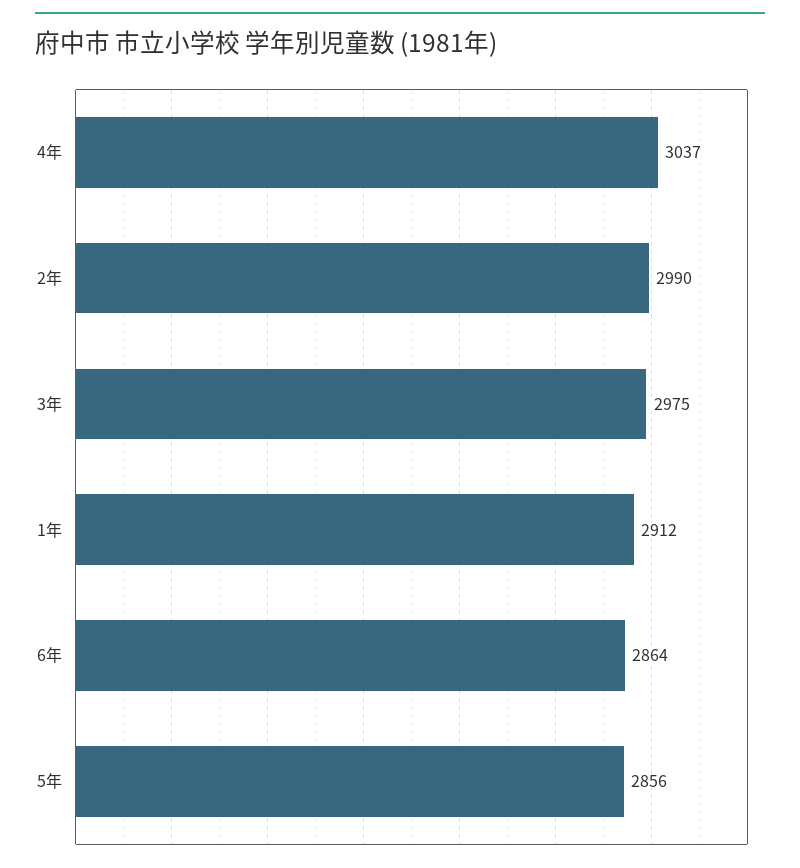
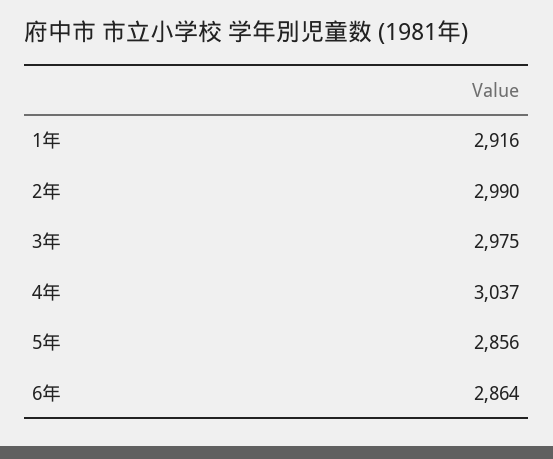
1年: 2912 -> 2916

